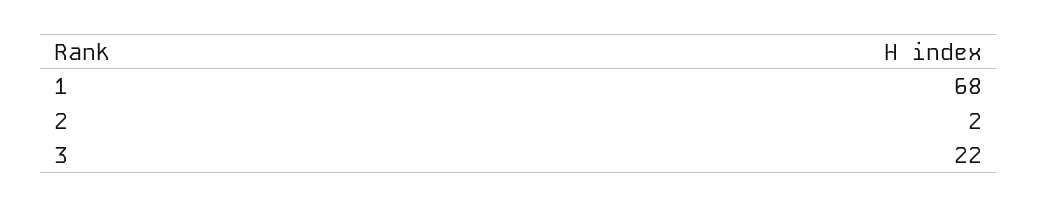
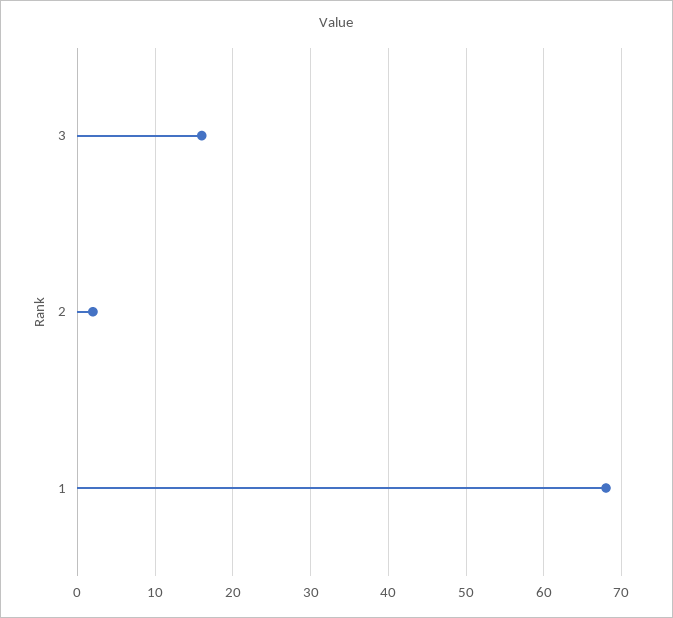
3: 22 -> 16

